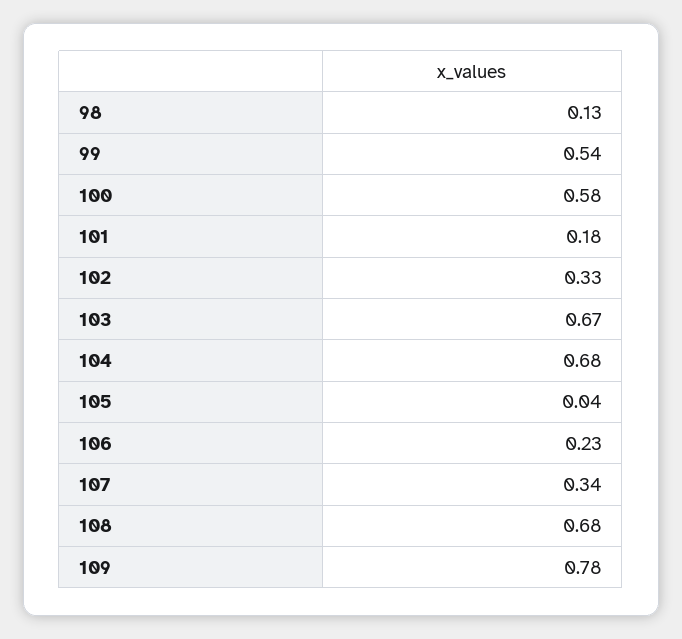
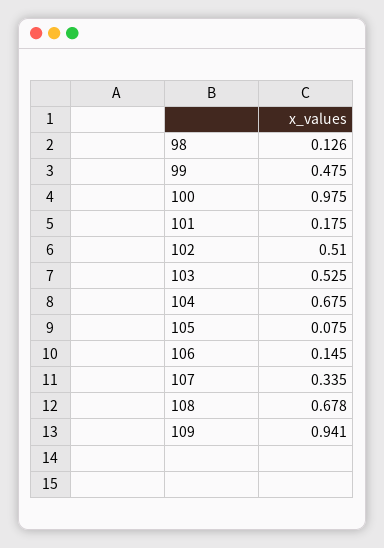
99: 0.54 -> 0.475
100: 0.58 -> 0.975
102: 0.33 -> 0.51
103: 0.67 -> 0.525
105: 0.04 -> 0.075
106: 0.23 -> 0.145
109: 0.78 -> 0.941

